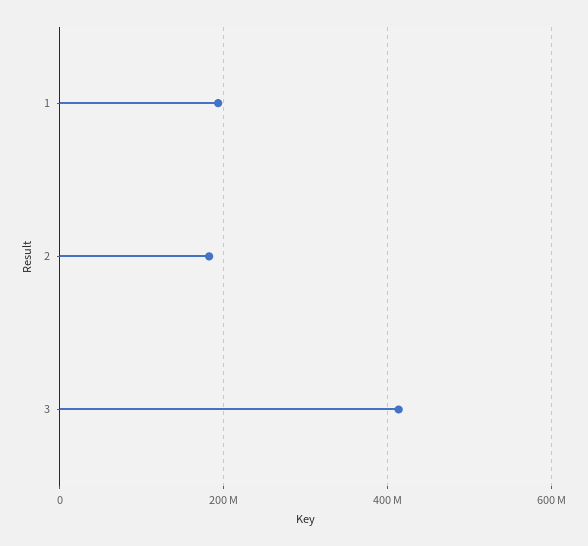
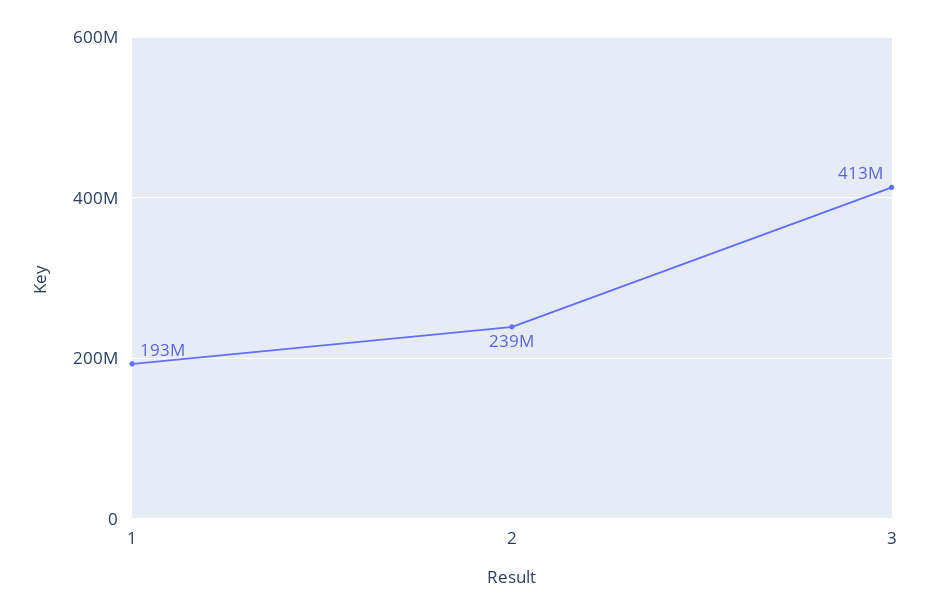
2: 180000000 -> 239000000

